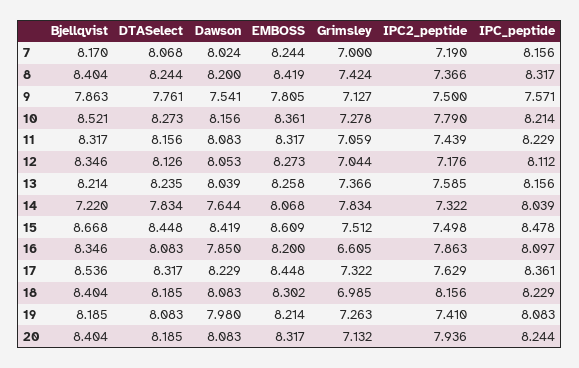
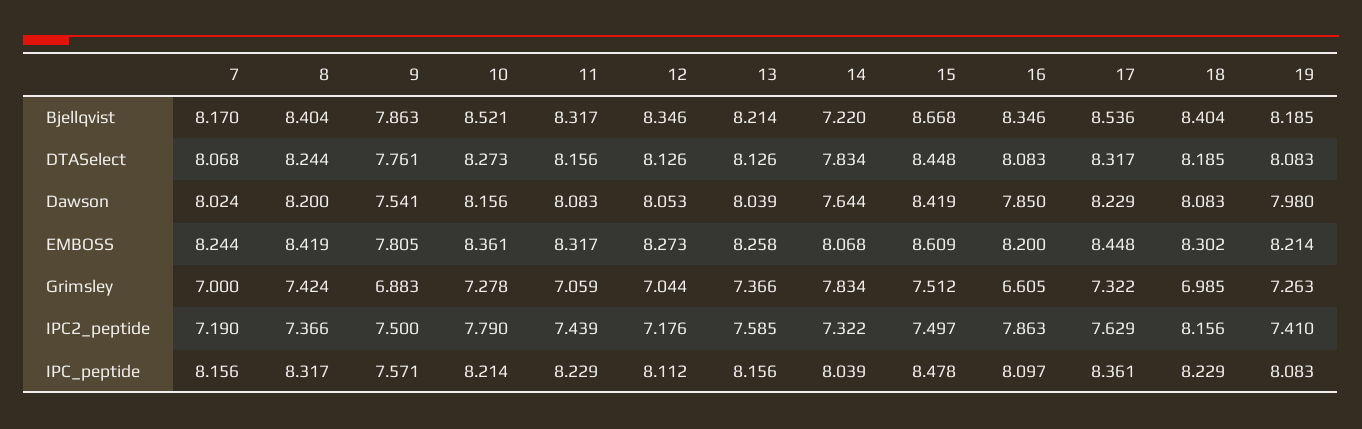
Grimsley, 9: 7.127 -> 6.883
DTASelect, 13: 8.235 -> 8.126
IPC2_peptide, 15: 7.498 -> 7.497
Bjellqvist, 20: 8.404 -> none
DTASelect, 20: 8.185 -> none
Dawson, 20: 8.083 -> none
EMBOSS, 20: 8.317 -> none
Grimsley, 20: 7.132 -> none
IPC2_peptide, 20: 7.936 -> none
IPC_peptide, 20: 8.244 -> none

